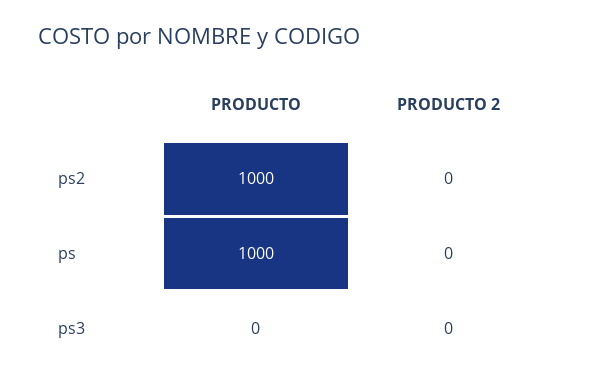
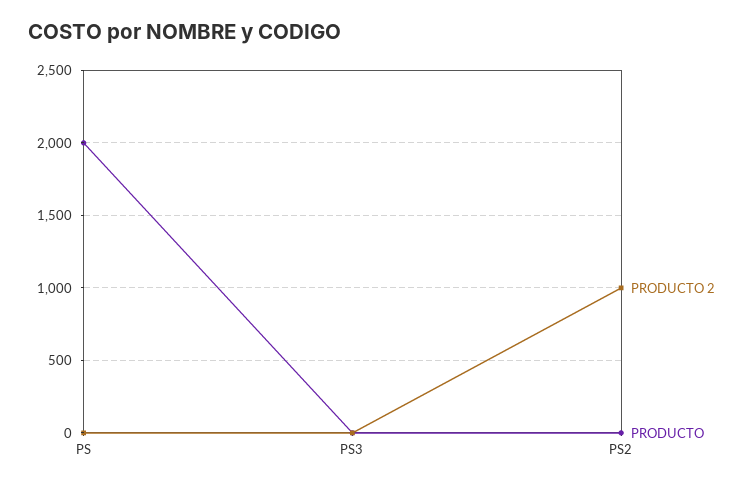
PRODUCTO, ps2: 1000 -> 0
PRODUCTO 2, ps2: 0 -> 1000
PRODUCTO, ps: 1000 -> 2000

